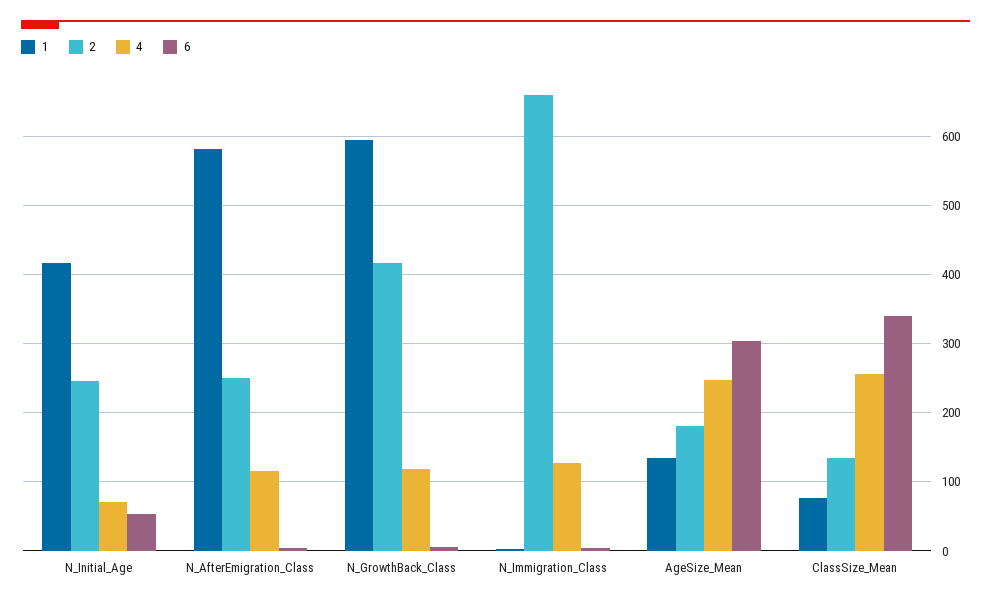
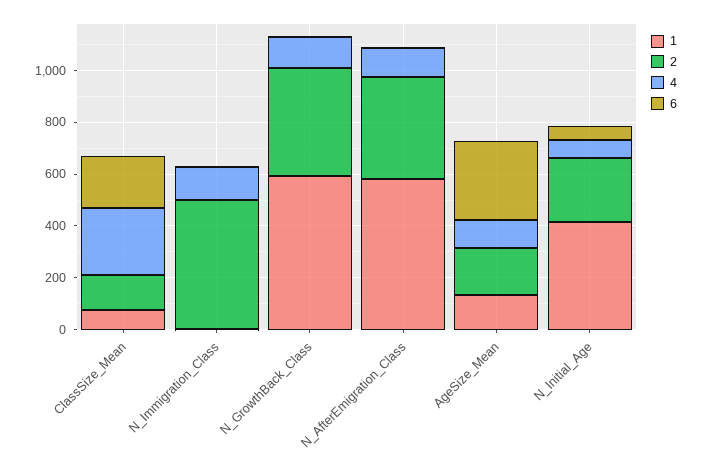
2, N_AfterEmigration_Class: 250 -> 400
2, N_Immigration_Class: 660 -> 500
4, AgeSize_Mean: 250 -> 100
6, ClassSize_Mean: 340 -> 200

